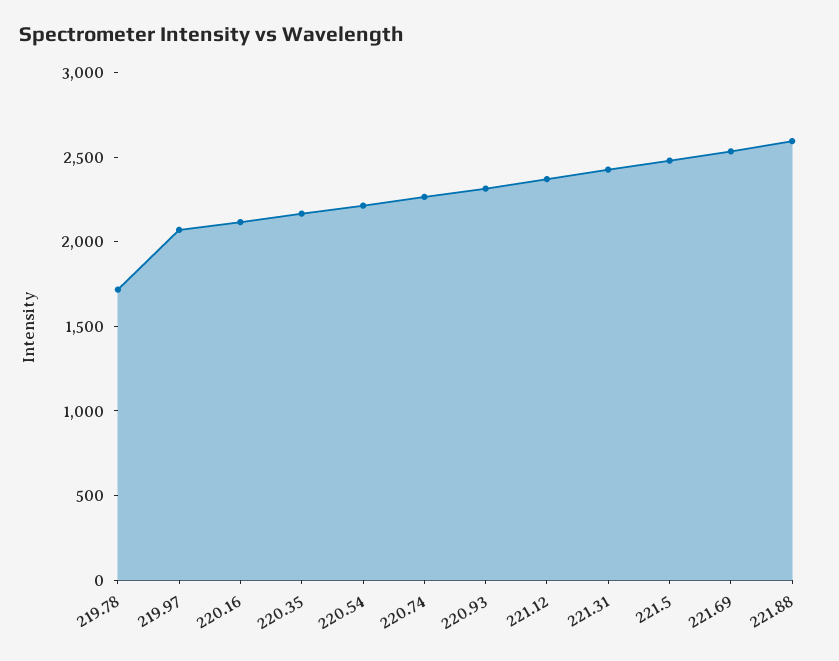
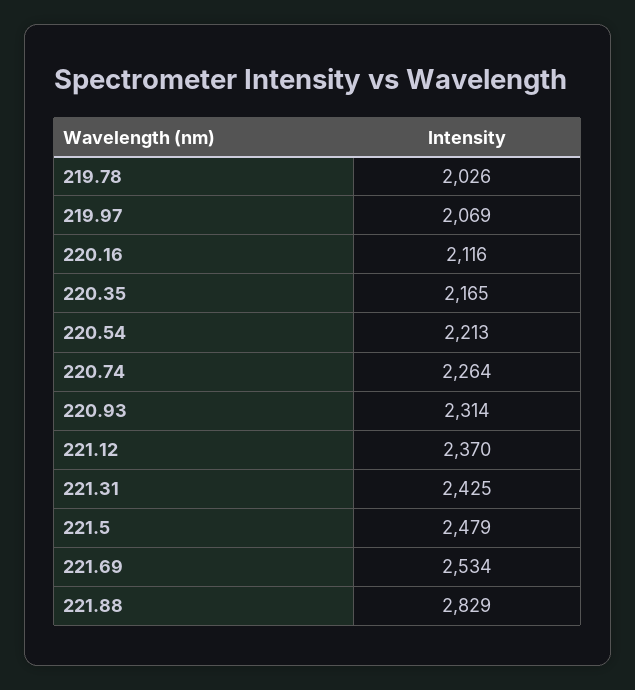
219.78: 1700 -> 2026
221.88: 2600 -> 2829

